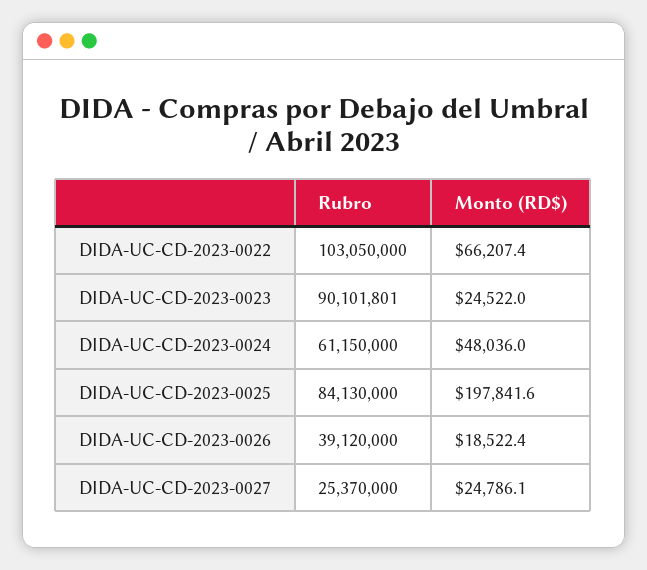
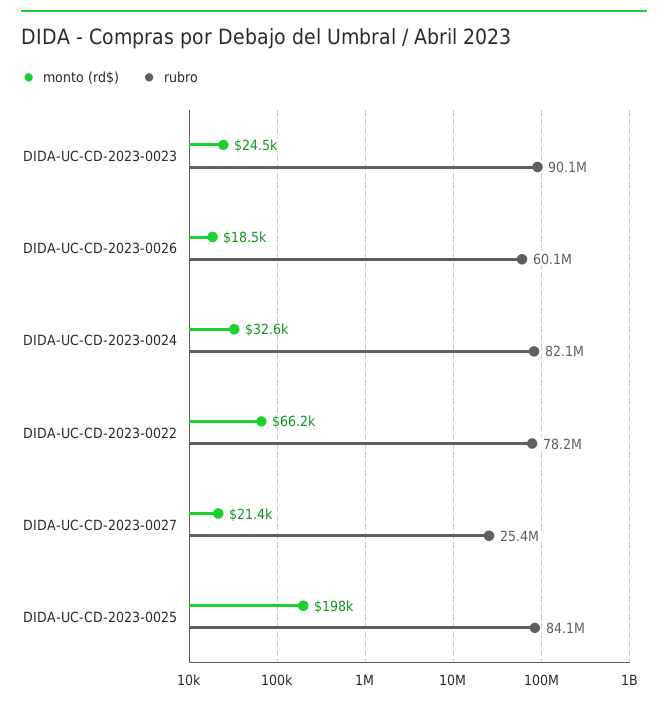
Rubro, DIDA-UC-CD-2023-0022: 103050000 -> 78200000
Rubro, DIDA-UC-CD-2023-0024: 61150000 -> 82100000
Monto (RD$), DIDA-UC-CD-2023-0024: 48036 -> 32600
Rubro, DIDA-UC-CD-2023-0026: 39120000 -> 60100000
Monto (RD$), DIDA-UC-CD-2023-0027: 24786.1 -> 21400

